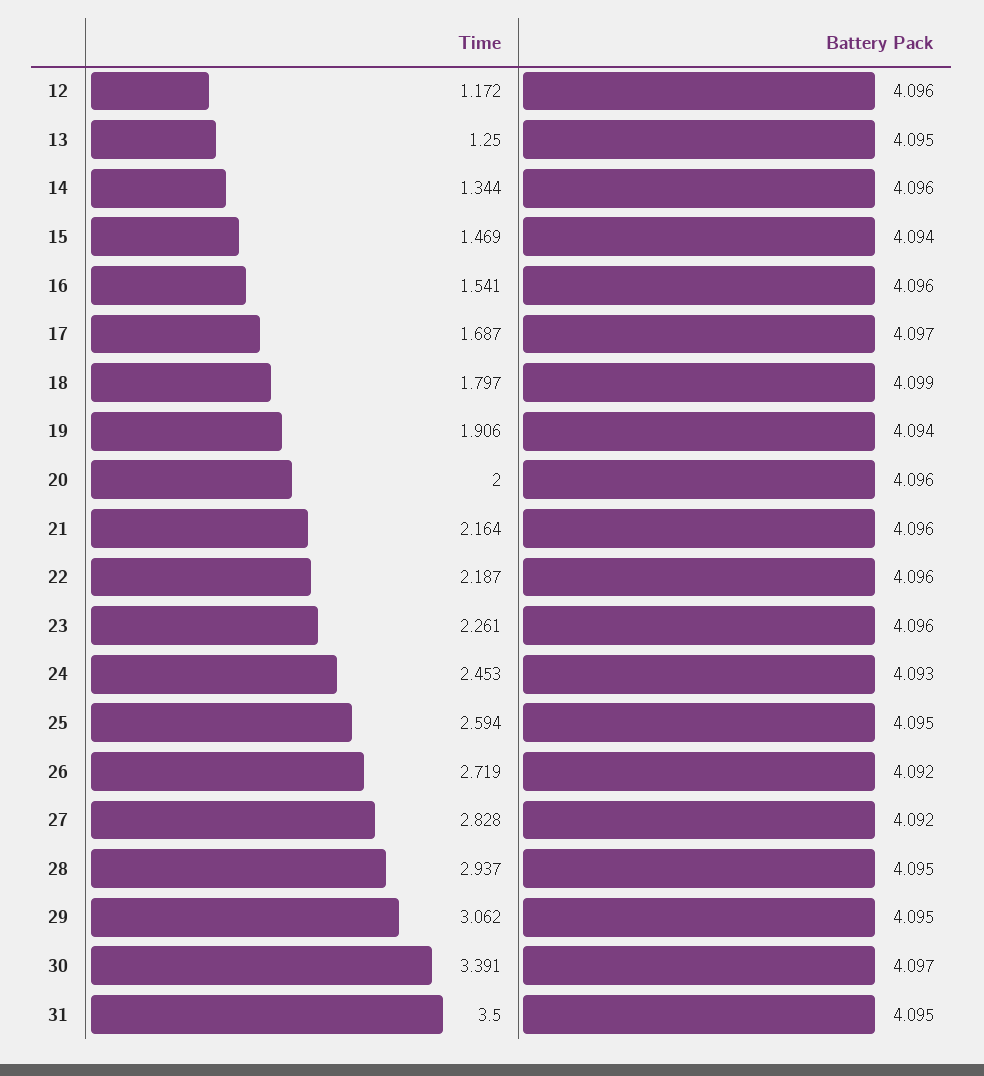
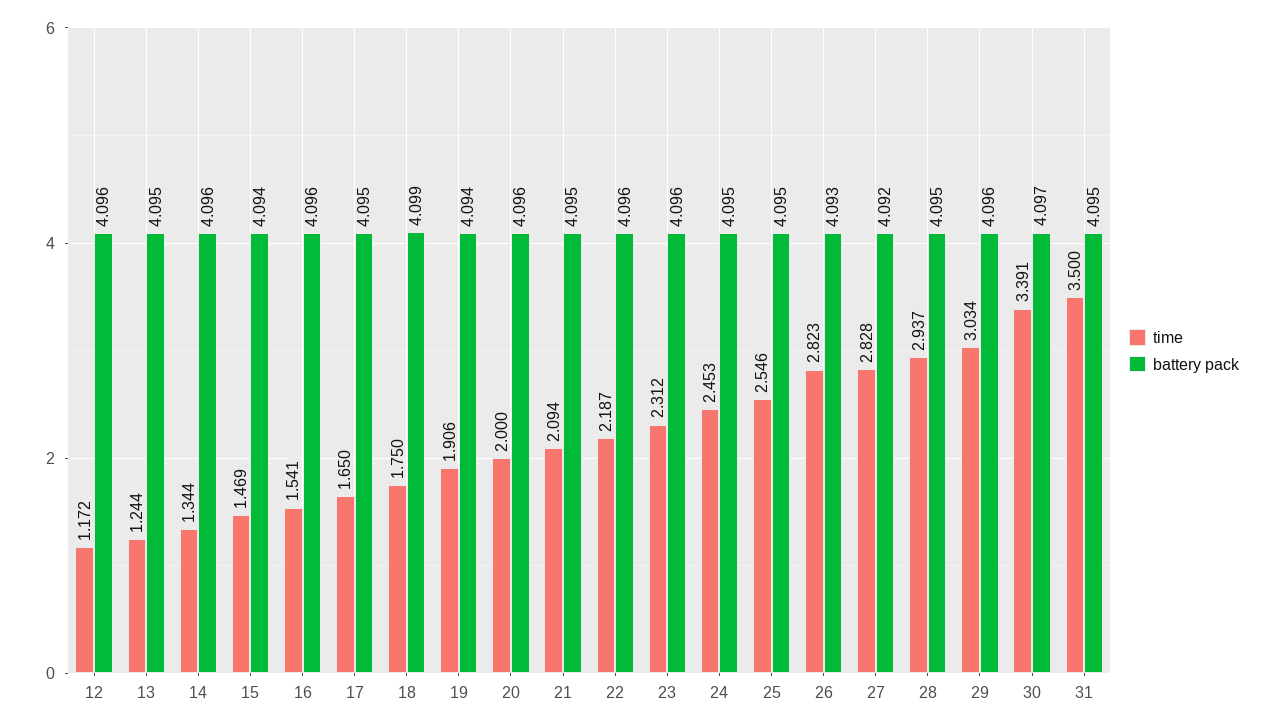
Time, 13: 1.25 -> 1.244
Time, 17: 1.687 -> 1.65
Battery Pack, 17: 4.097 -> 4.095
Time, 18: 1.797 -> 1.75
Time, 21: 2.164 -> 2.094
Battery Pack, 21: 4.096 -> 4.095
Time, 23: 2.261 -> 2.312
Battery Pack, 24: 4.093 -> 4.095
Time, 25: 2.594 -> 2.546
Time, 26: 2.719 -> 2.823
Battery Pack, 26: 4.092 -> 4.093
Time, 29: 3.062 -> 3.034
Battery Pack, 29: 4.095 -> 4.096

